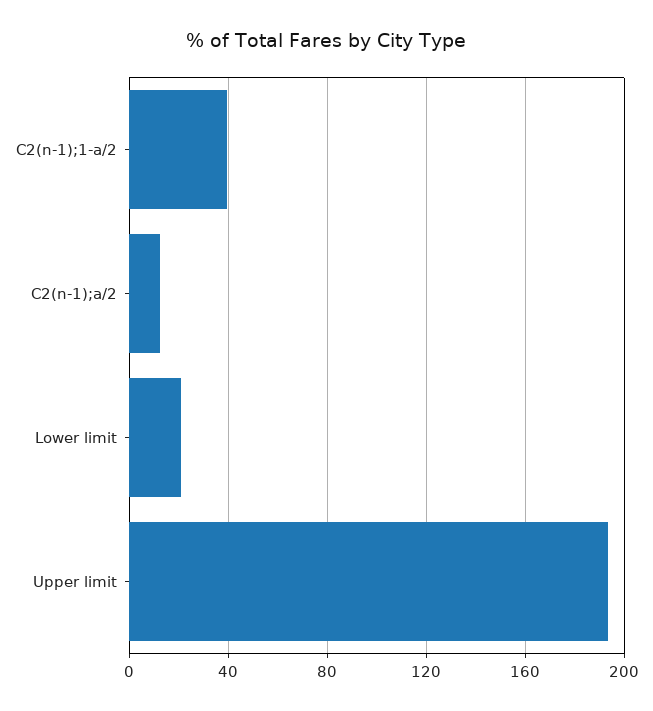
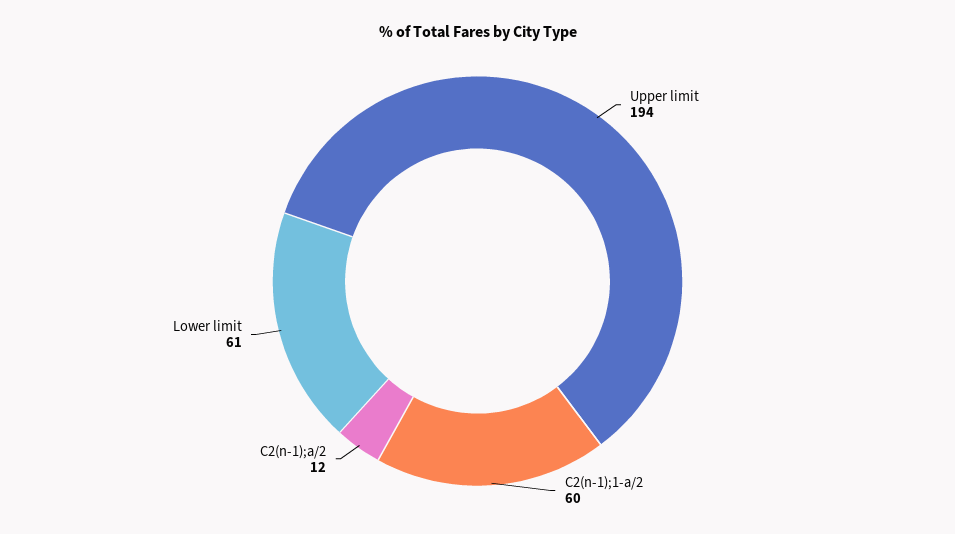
C2(n-1);1-a/2: 40 -> 60
Lower limit: 20 -> 61

